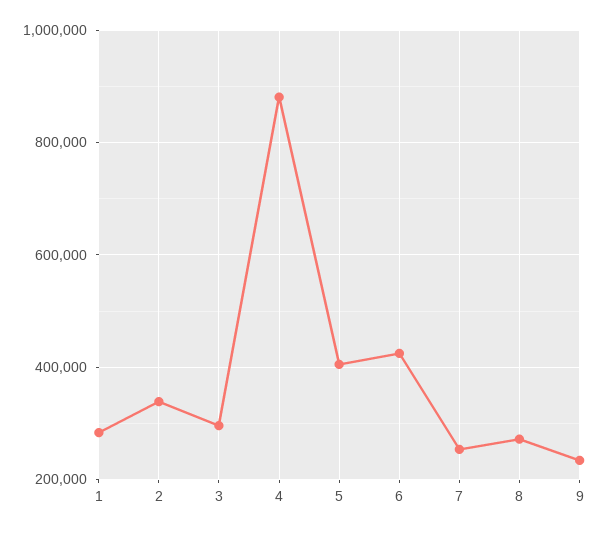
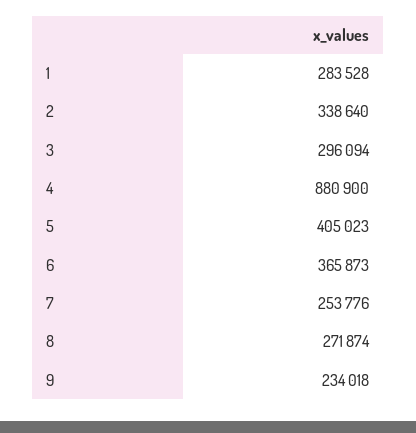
6: 420000 -> 365873

